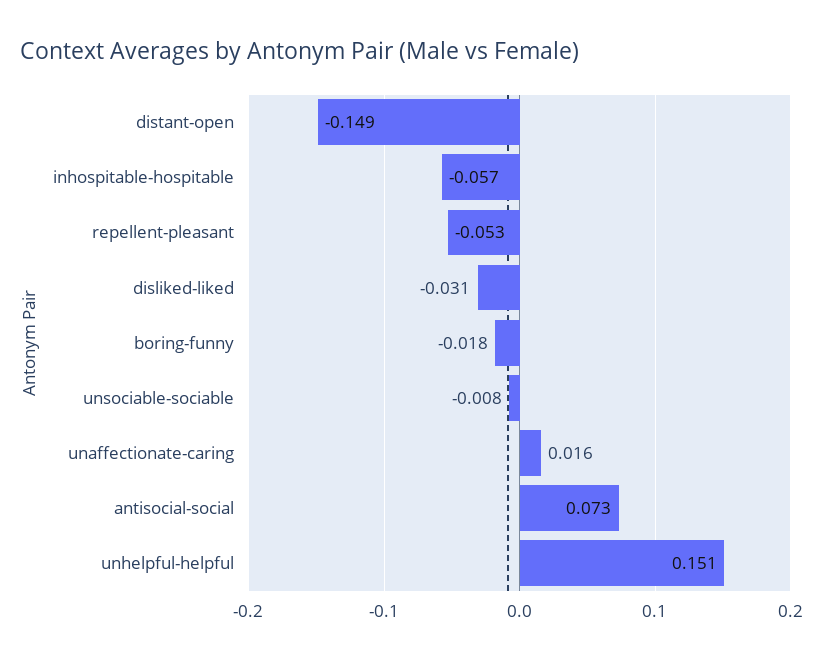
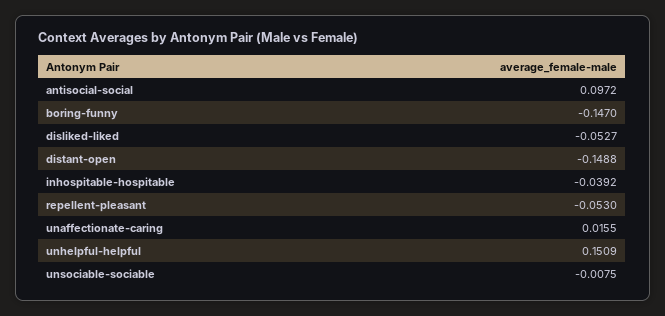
inhospitable-hospitable: -0.057 -> -0.0392
disliked-liked: -0.031 -> -0.0527
boring-funny: -0.018 -> -0.147
antisocial-social: 0.073 -> 0.0972

